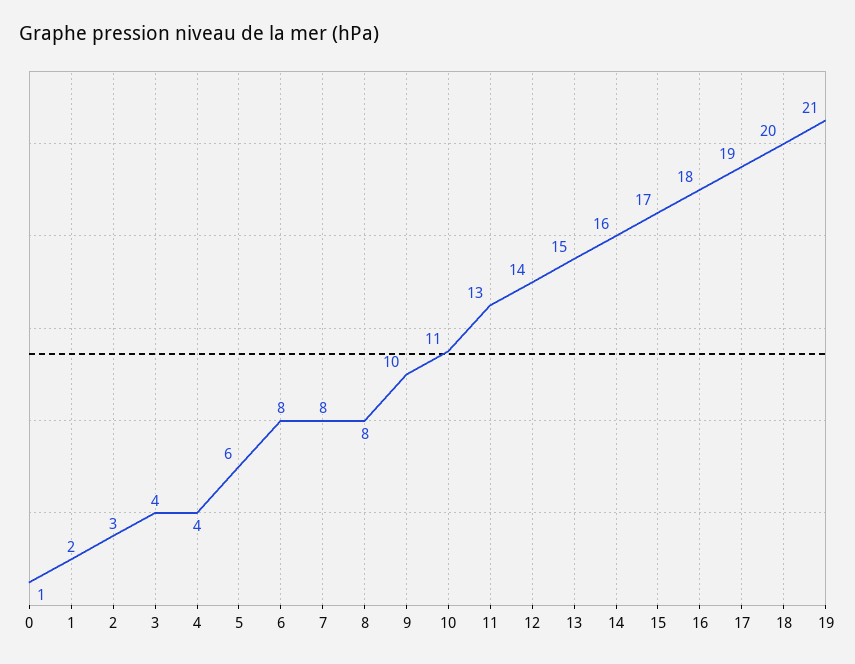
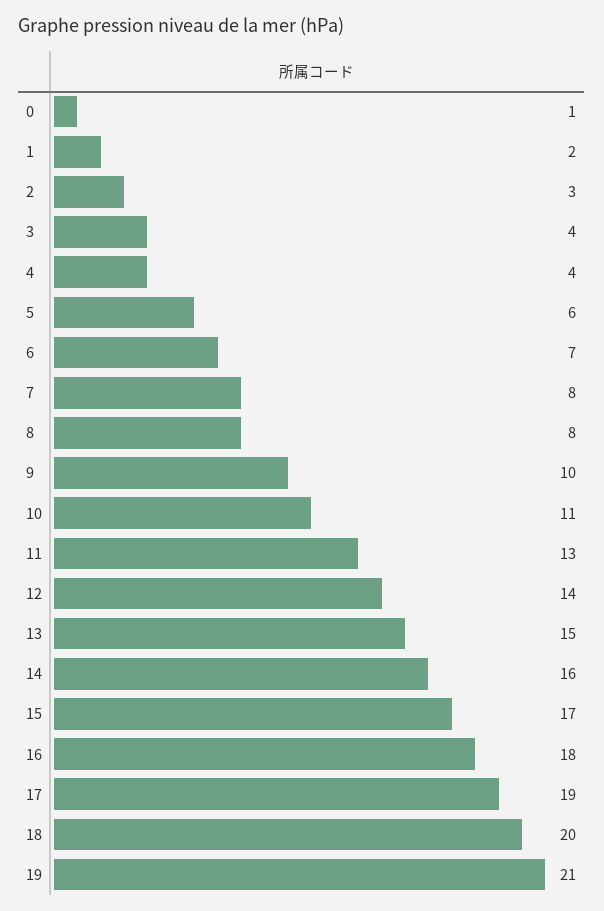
6: 8 -> 7

